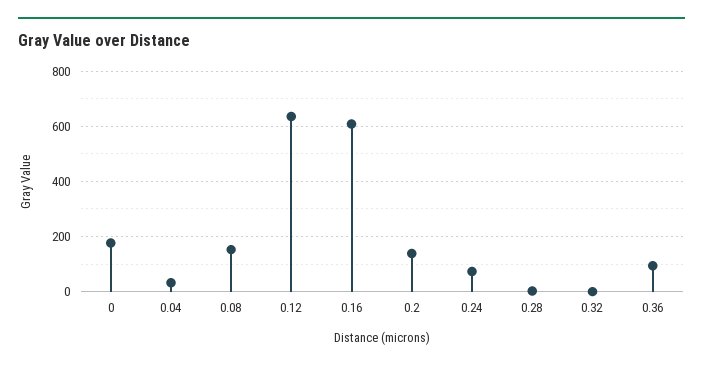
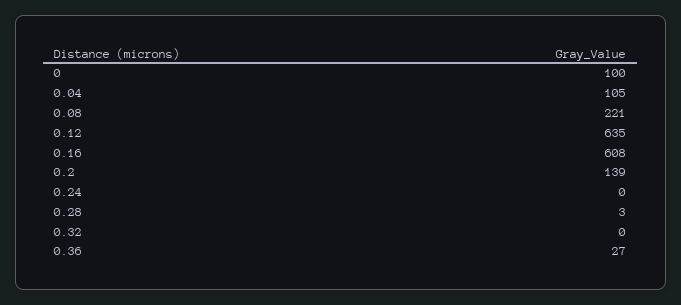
0: 175 -> 100
0.04: 25 -> 105
0.08: 150 -> 221
0.24: 75 -> 0
0.36: 100 -> 27

